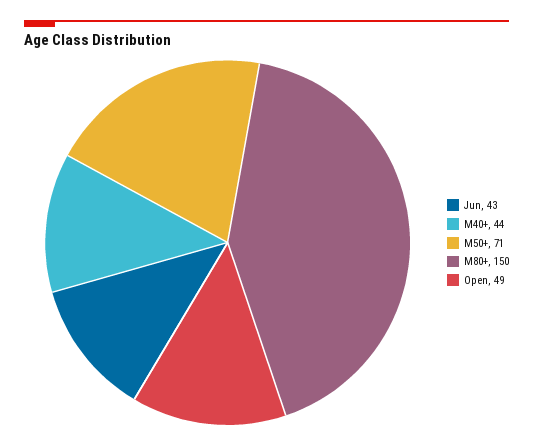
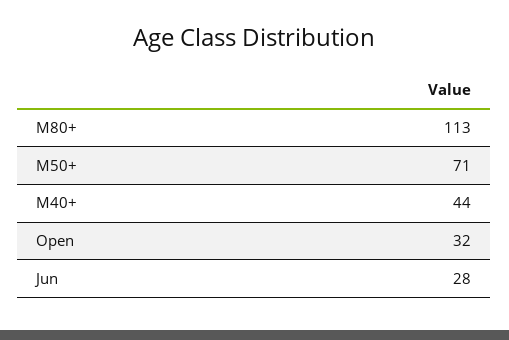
Jun: 43 -> 28
M80+: 150 -> 113
Open: 49 -> 32

